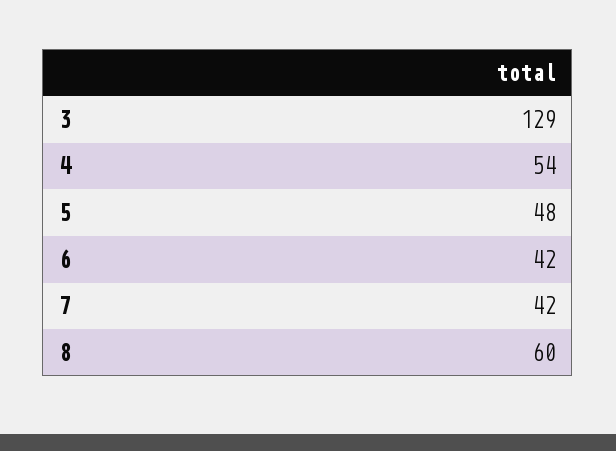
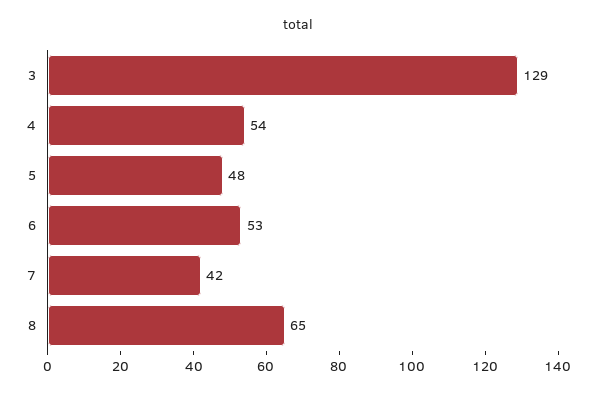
6: 42 -> 53
8: 60 -> 65

